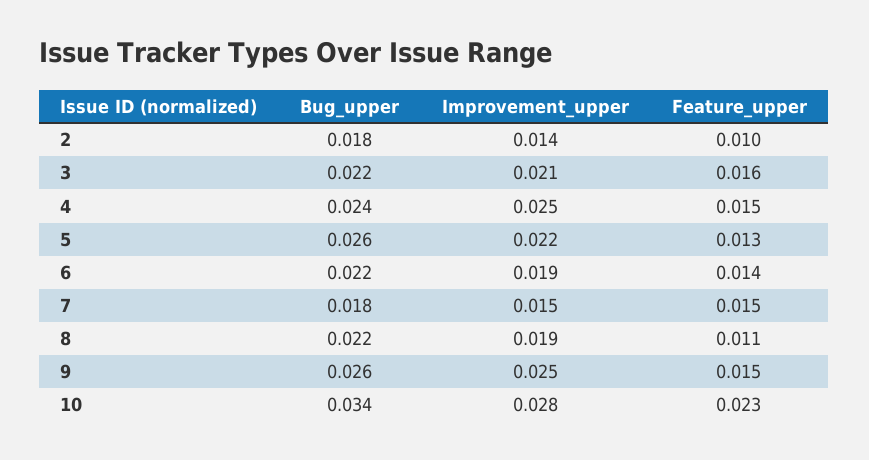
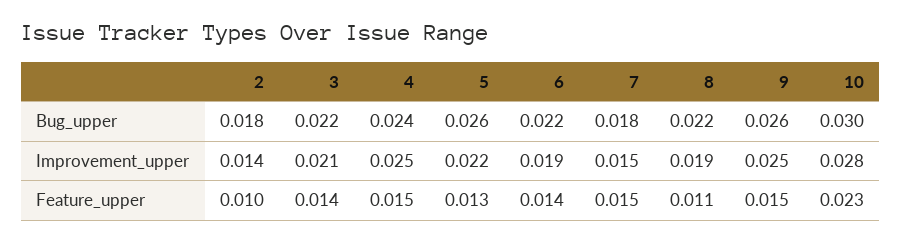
Feature_upper, 3: 0.016 -> 0.014
Bug_upper, 10: 0.034 -> 0.03

